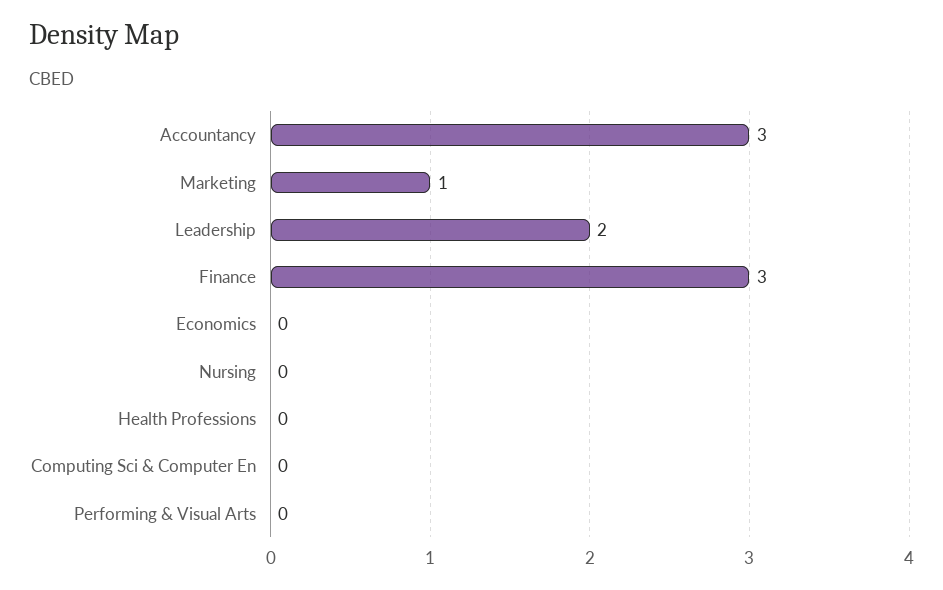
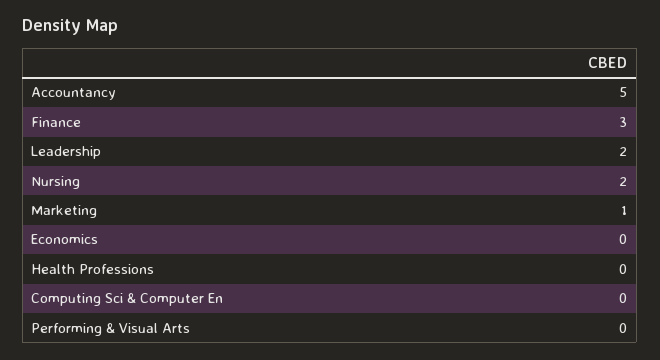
Accountancy: 3 -> 5
Nursing: 0 -> 2

